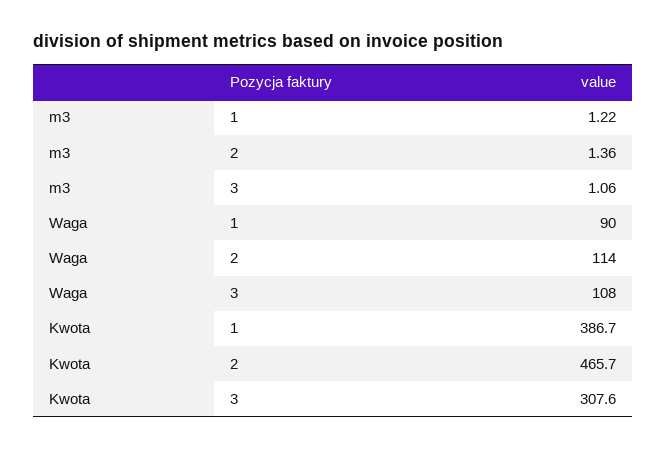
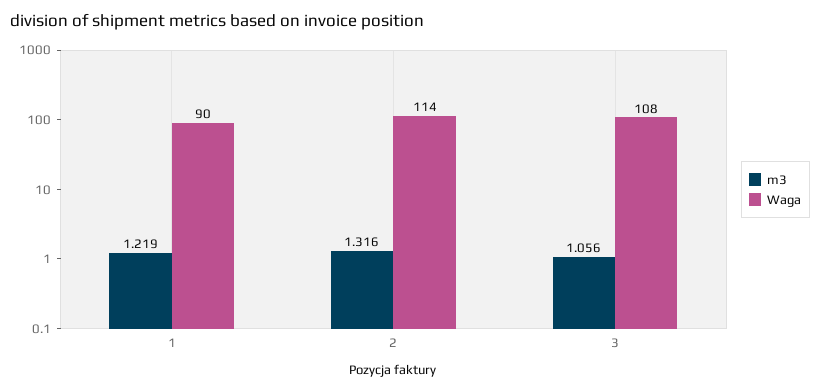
m3, 2: 1.36 -> 1.316
Kwota, 1: 386.7 -> none
Kwota, 2: 465.7 -> none
Kwota, 3: 307.6 -> none

